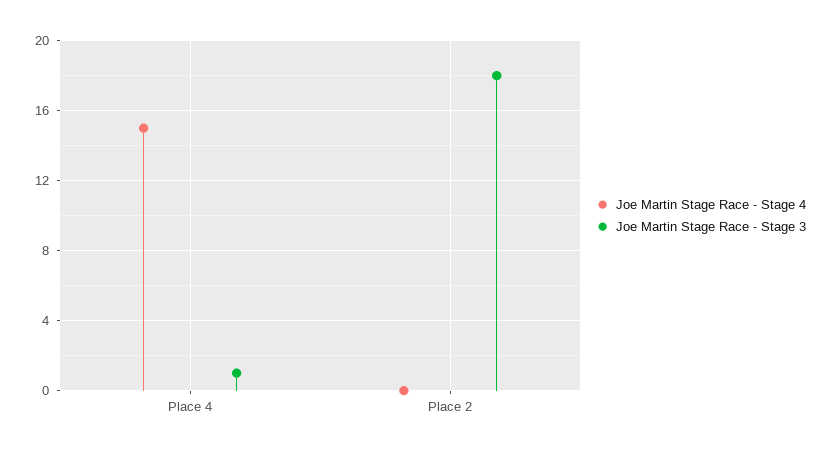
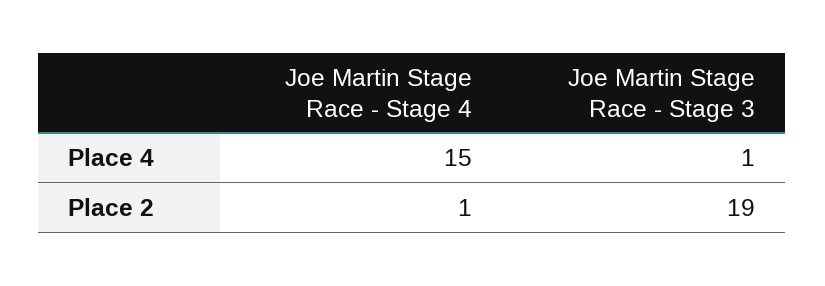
Joe Martin Stage Race - Stage 4, Place 2: 0 -> 1
Joe Martin Stage Race - Stage 3, Place 2: 18 -> 19

